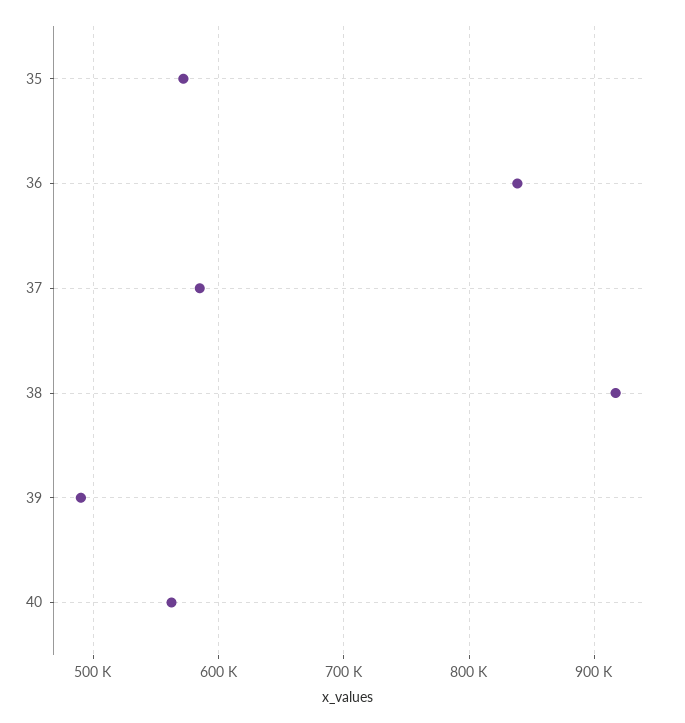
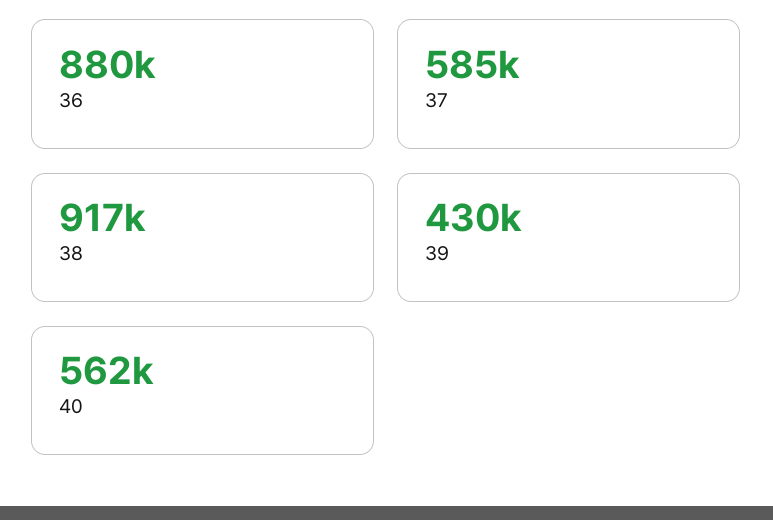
35: 570000 -> none
36: 840000 -> 880000
39: 490000 -> 430000

